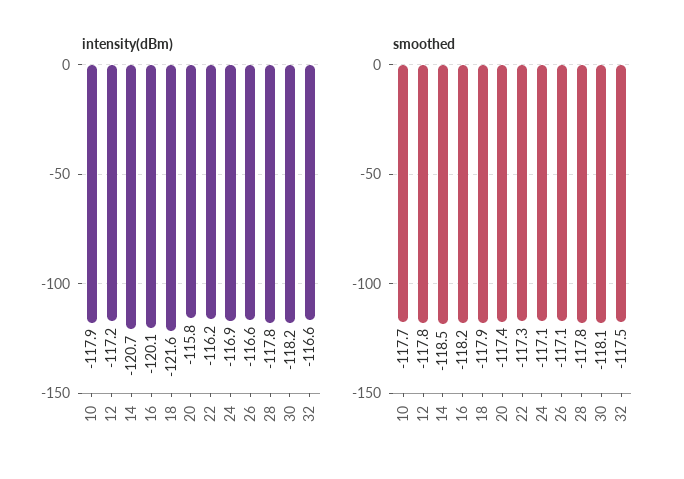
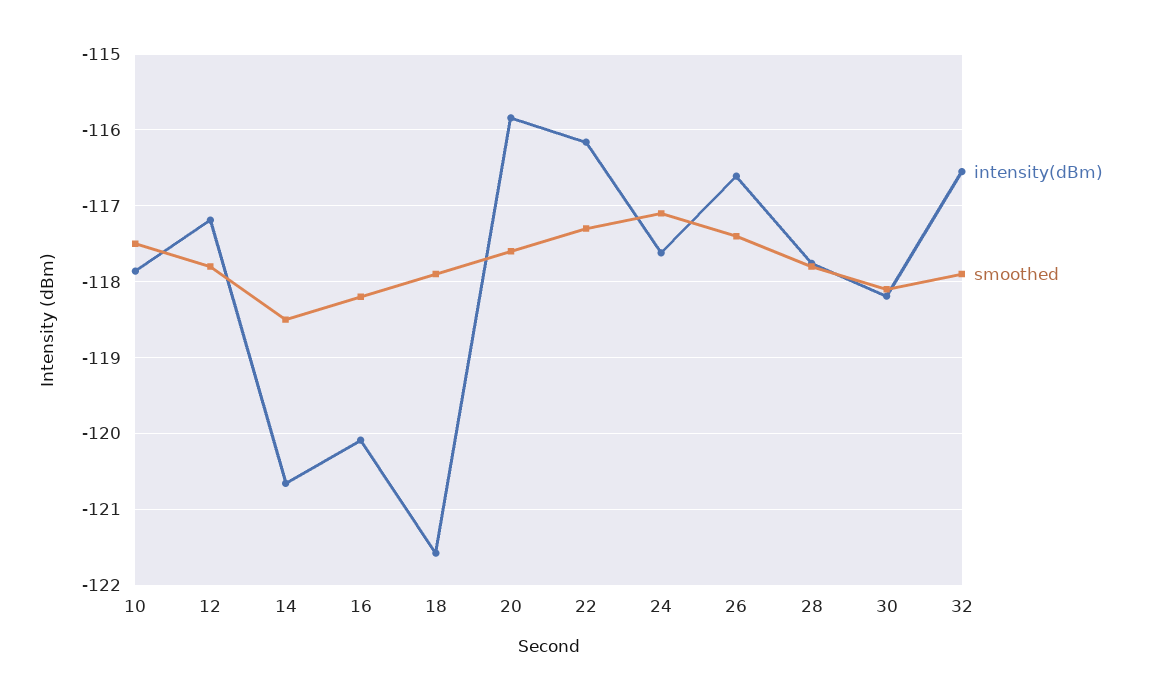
intensity(dBm), 24: -116.9 -> -117.6
smoothed, 10: -117.7 -> -117.5
smoothed, 20: -117.4 -> -117.6
smoothed, 26: -117.1 -> -117.4
smoothed, 32: -117.5 -> -117.9

